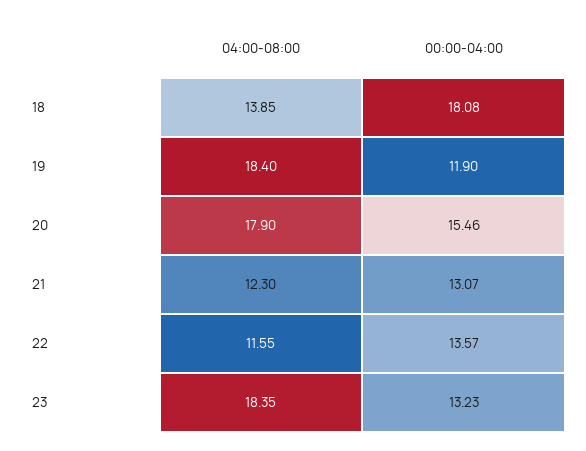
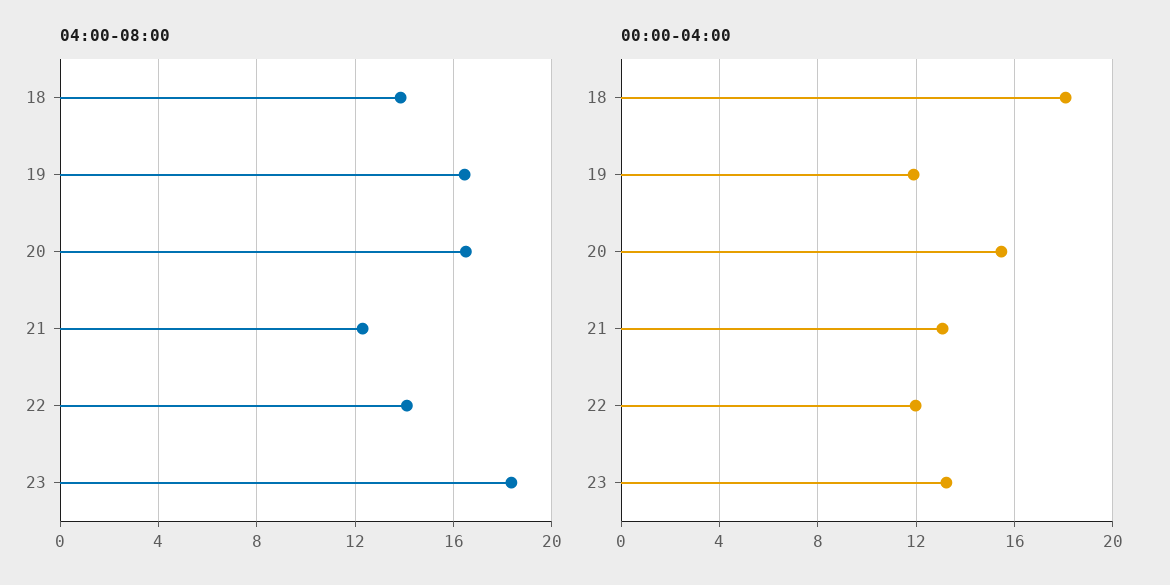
04:00-08:00, 19: 18.4 -> 16.5
04:00-08:00, 20: 17.9 -> 16.5
04:00-08:00, 22: 11.55 -> 14
00:00-04:00, 22: 13.57 -> 12

